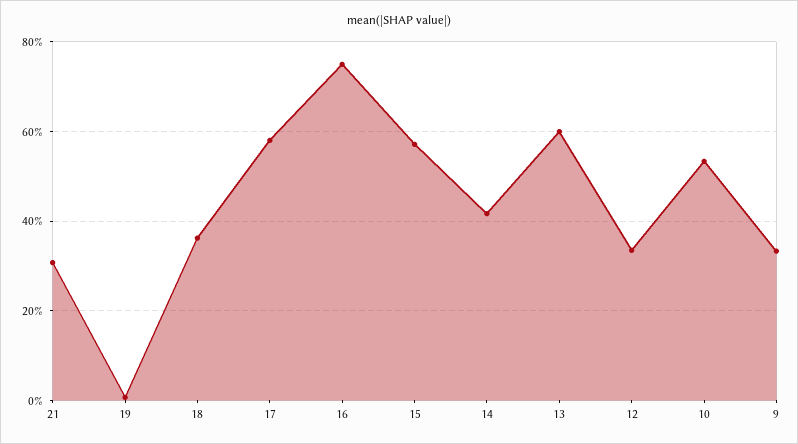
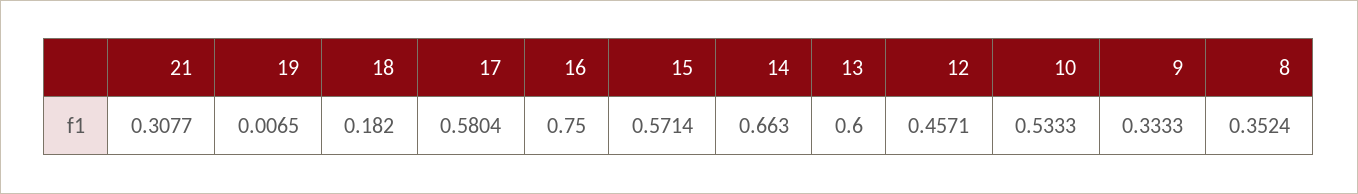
18: 0.36 -> 0.182
14: 0.42 -> 0.663
12: 0.34 -> 0.4571
8: none -> 0.3524

